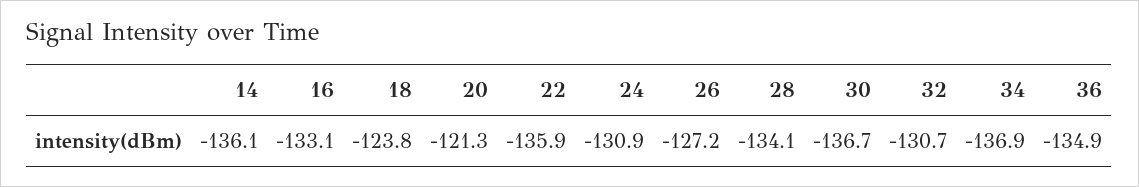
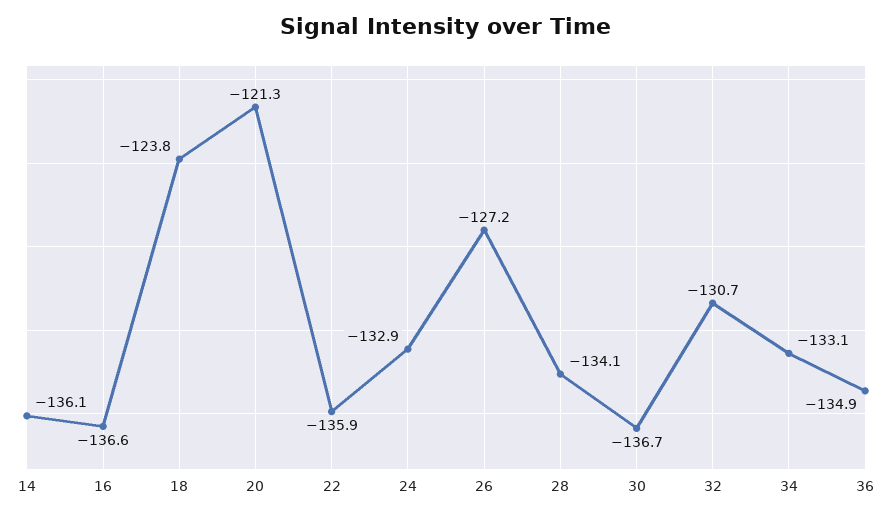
16: -133.1 -> -136.6
24: -130.9 -> -132.9
34: -136.9 -> -133.1

